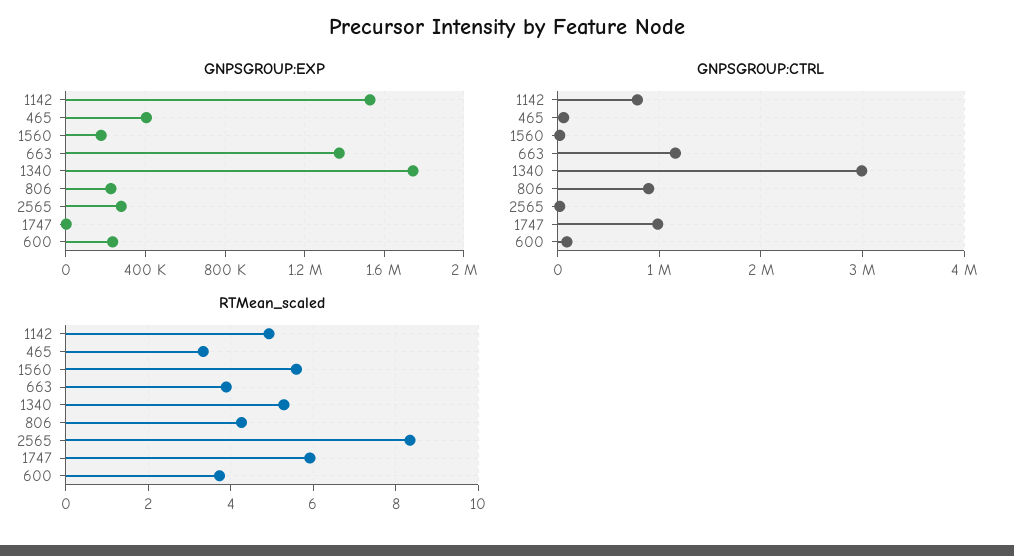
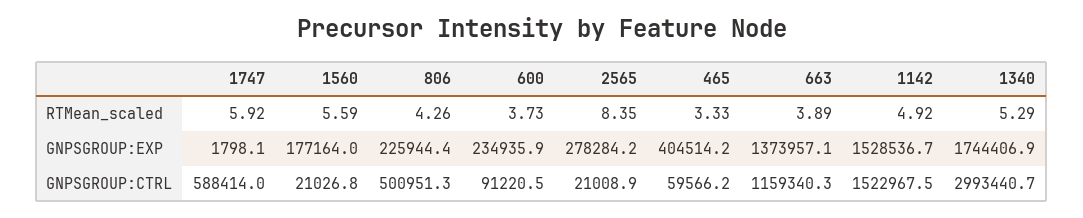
GNPSGROUP:CTRL, 1142: 800000 -> 1522967.5
GNPSGROUP:CTRL, 806: 900000 -> 500951.3
GNPSGROUP:CTRL, 1747: 1000000 -> 588414

